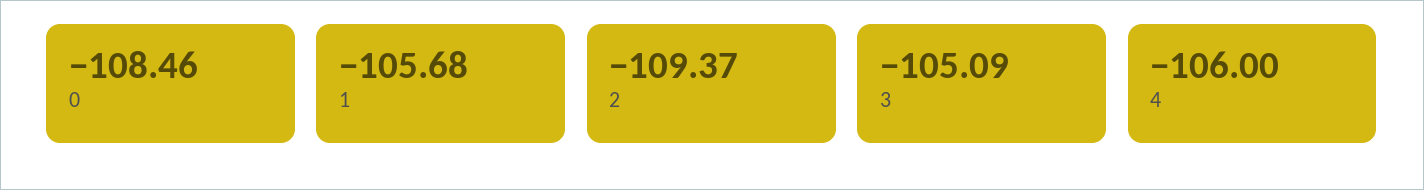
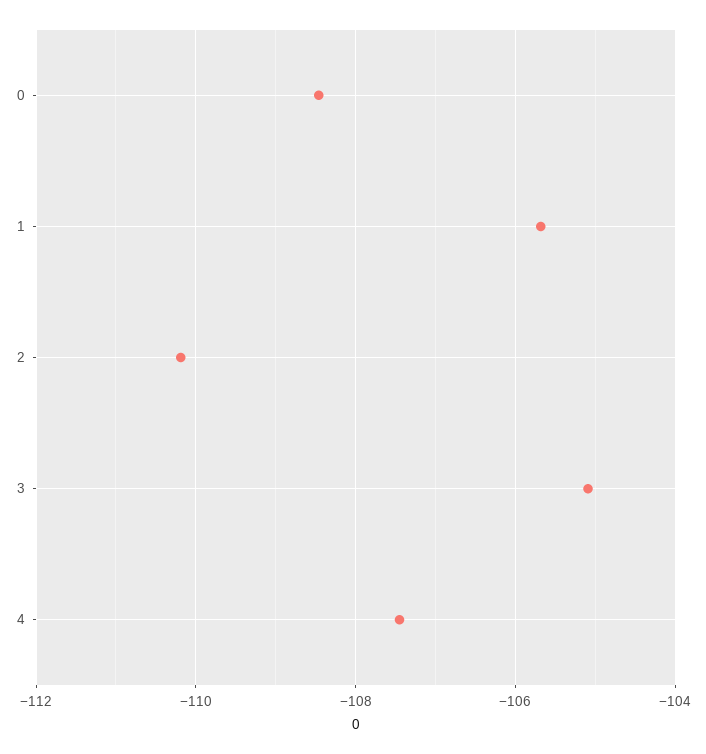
2: -109.37 -> -110.2
4: -106 -> -107.4

